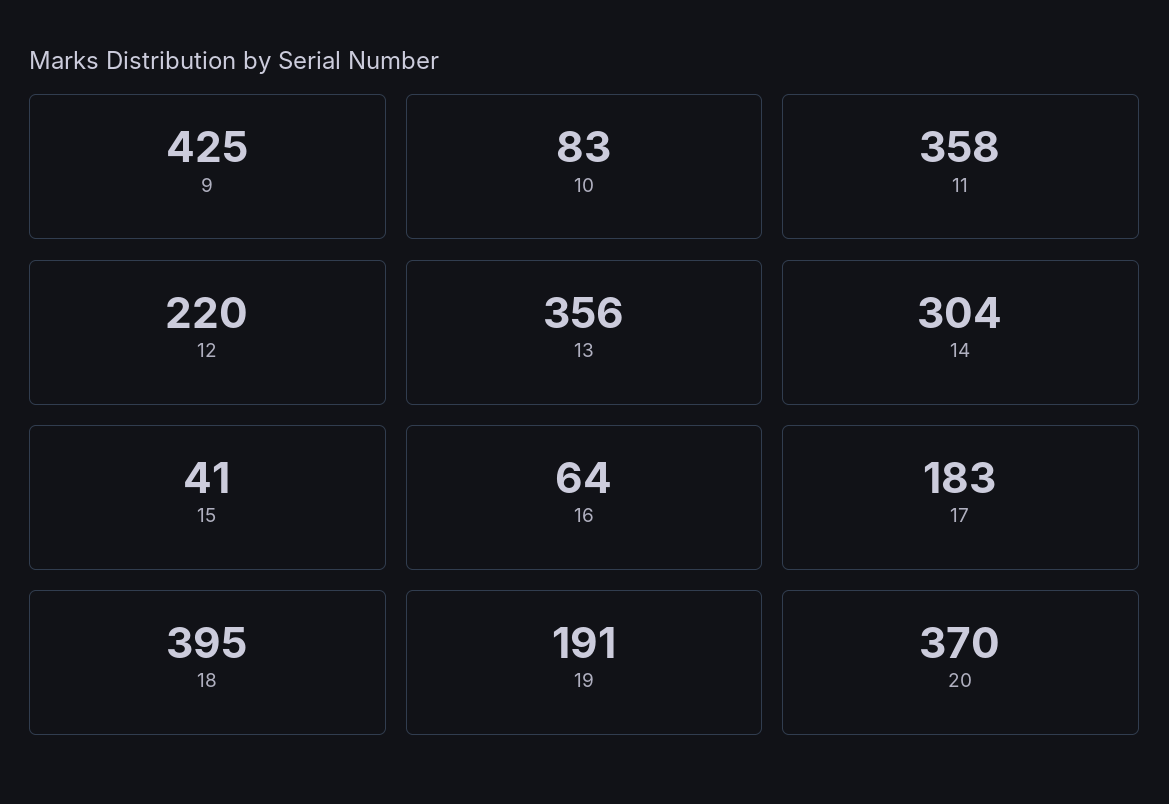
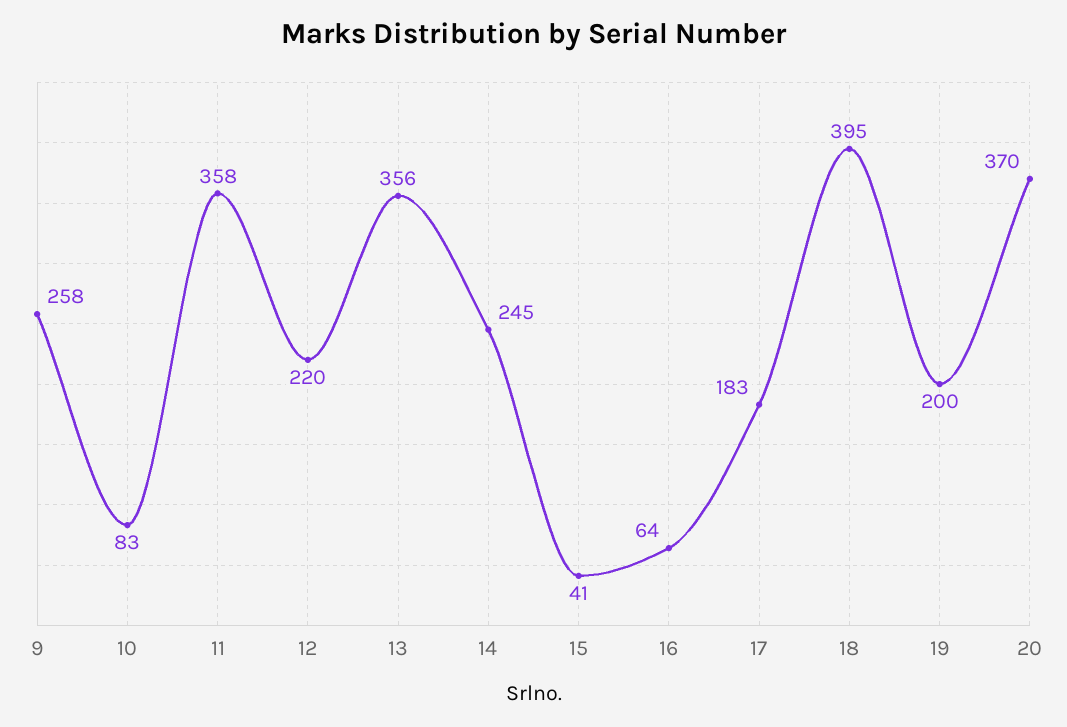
9: 425 -> 258
14: 304 -> 245
19: 191 -> 200

